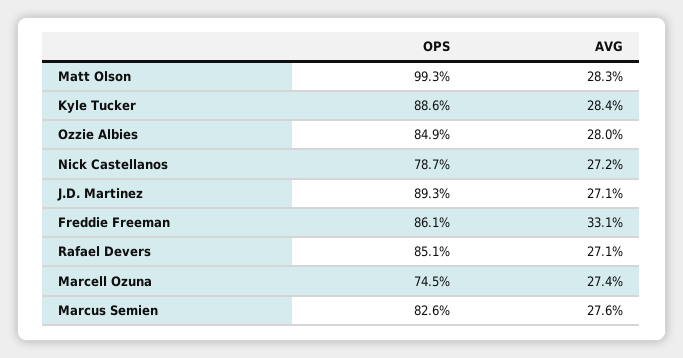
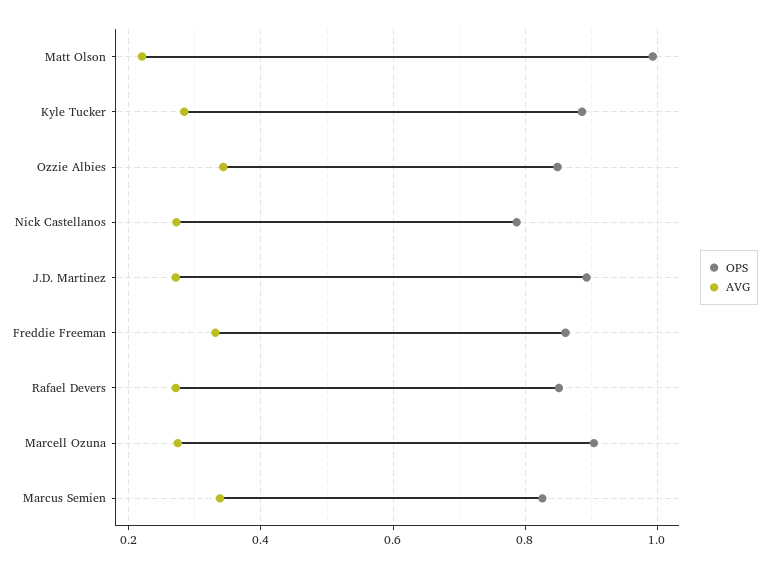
AVG, Matt Olson: 0.283 -> 0.22
AVG, Ozzie Albies: 0.28 -> 0.34
OPS, Marcell Ozuna: 0.745 -> 0.9
AVG, Marcus Semien: 0.276 -> 0.34

